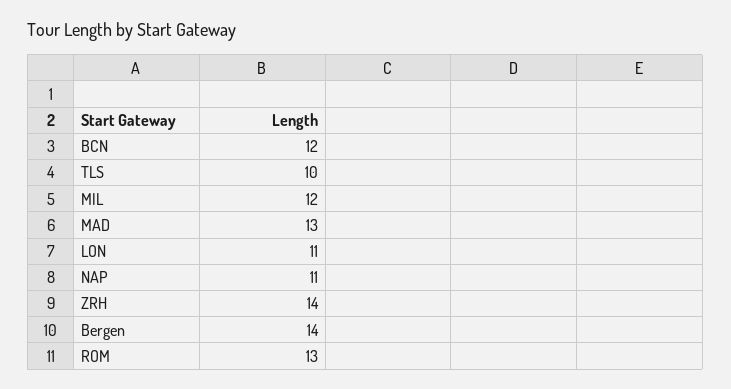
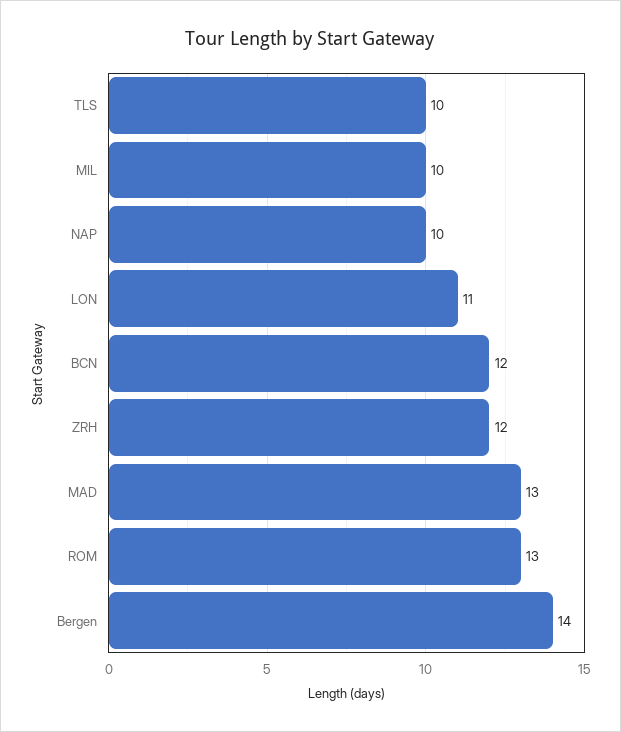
MIL: 12 -> 10
NAP: 11 -> 10
ZRH: 14 -> 12

